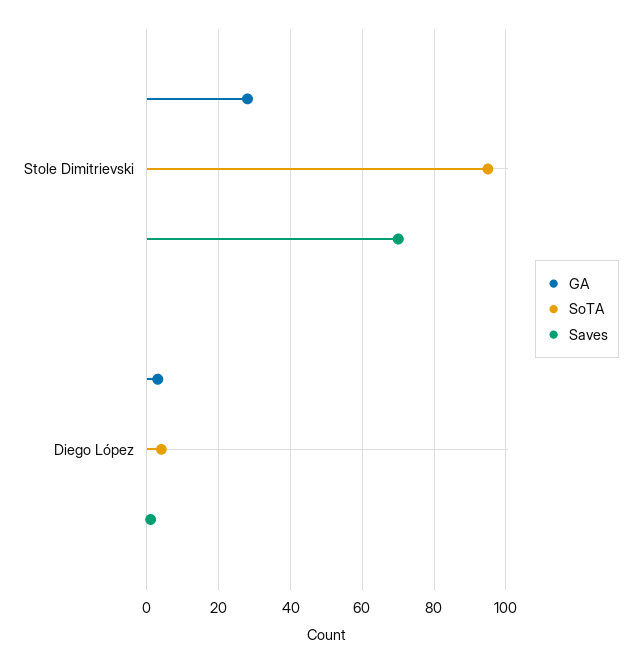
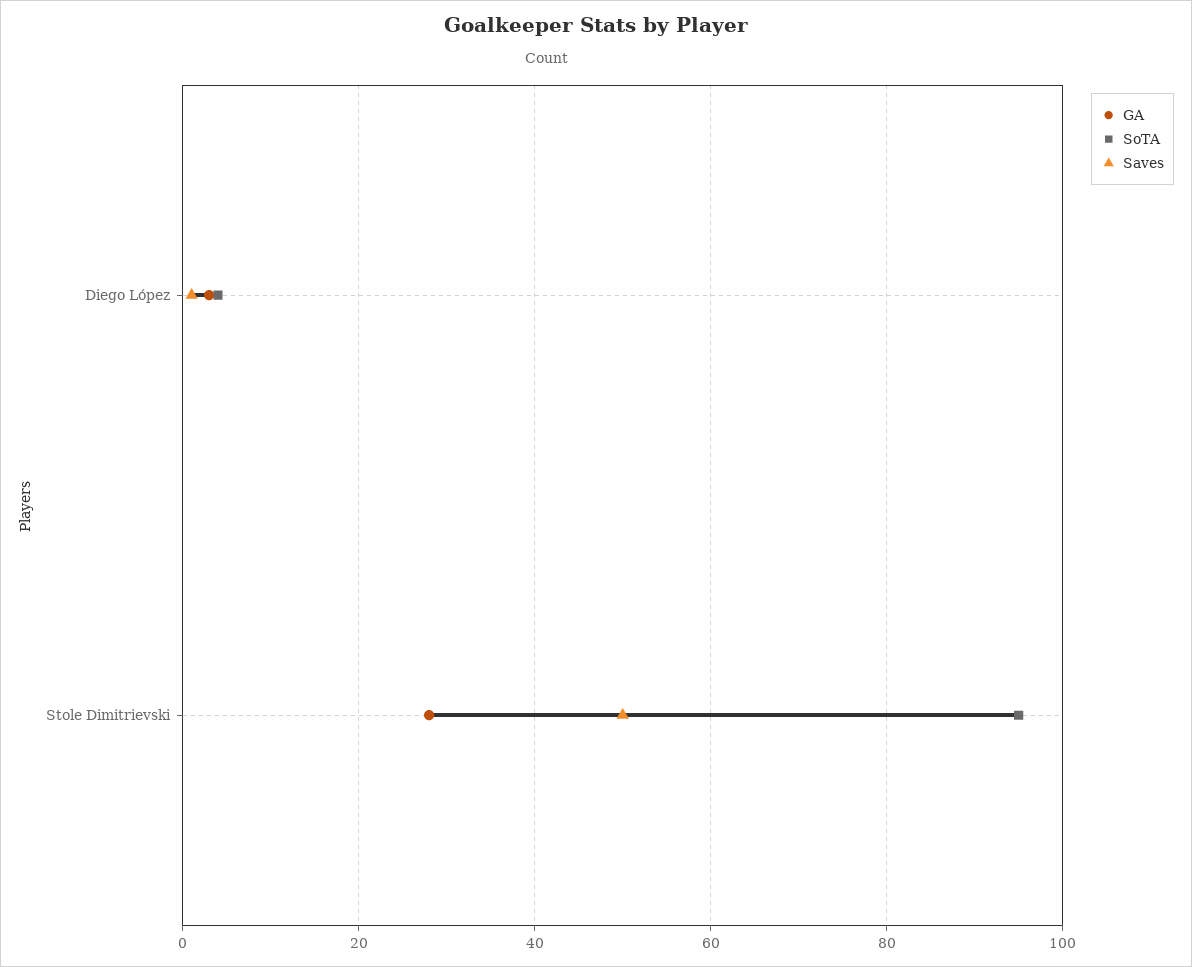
Saves, Stole Dimitrievski: 70 -> 50

